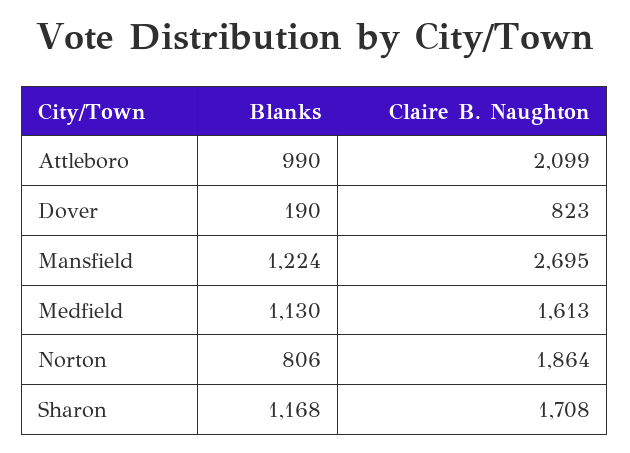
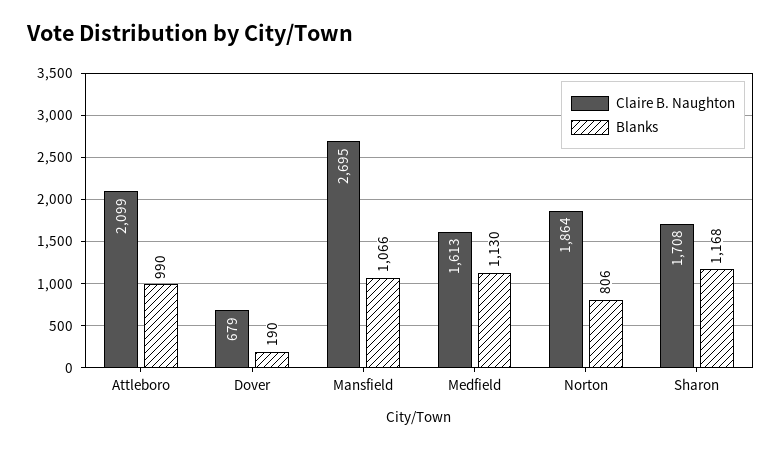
Claire B. Naughton, Dover: 823 -> 679
Blanks, Mansfield: 1224 -> 1066

